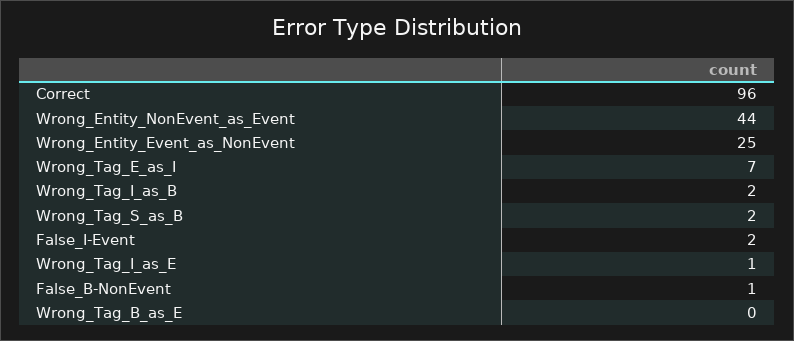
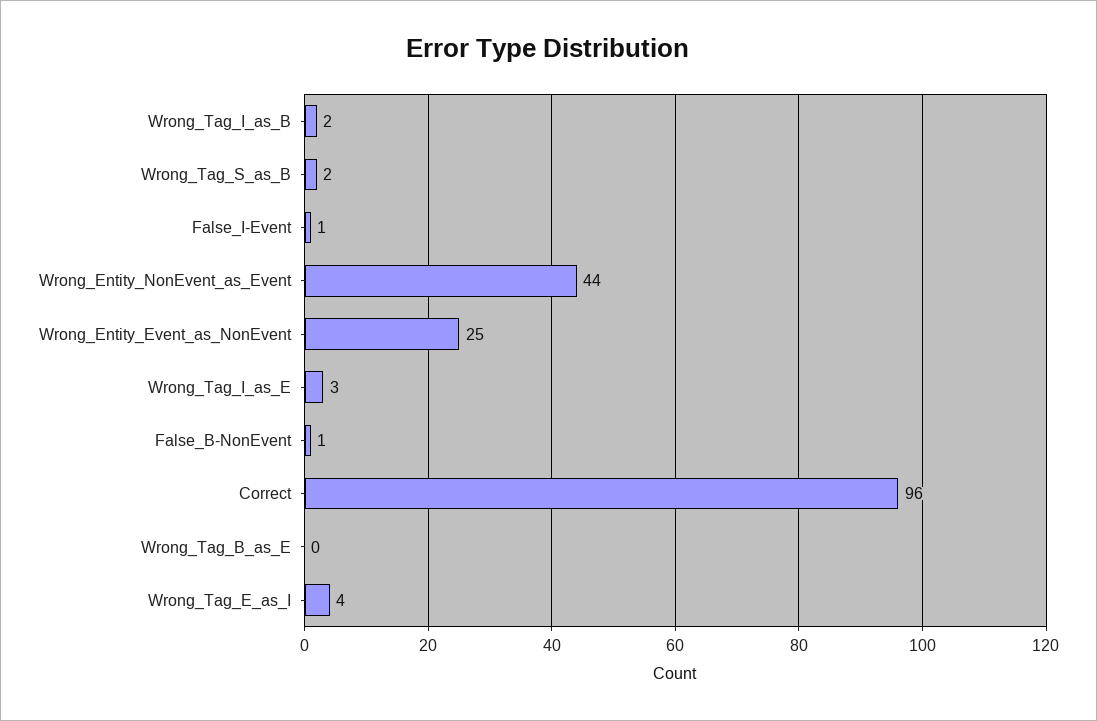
Wrong_Tag_E_as_I: 7 -> 4
False_I-Event: 2 -> 1
Wrong_Tag_I_as_E: 1 -> 3

